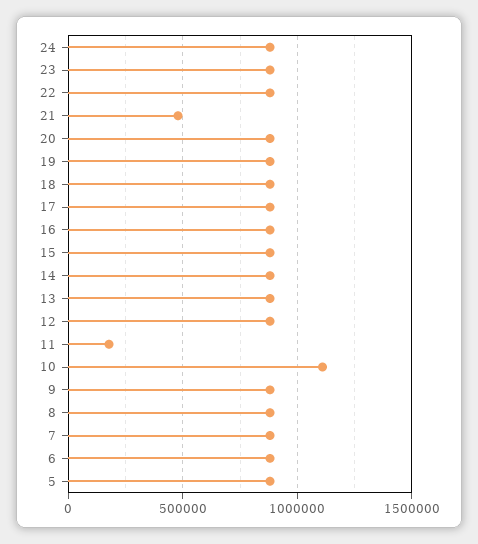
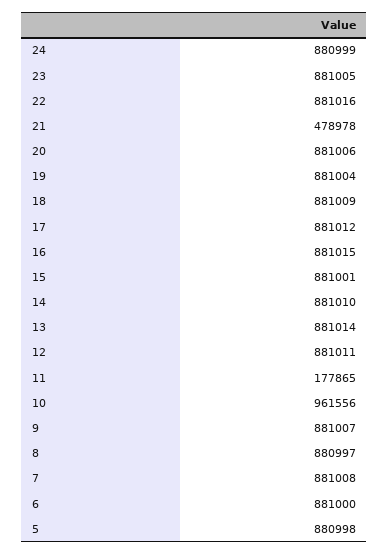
10: 1100000 -> 961556

